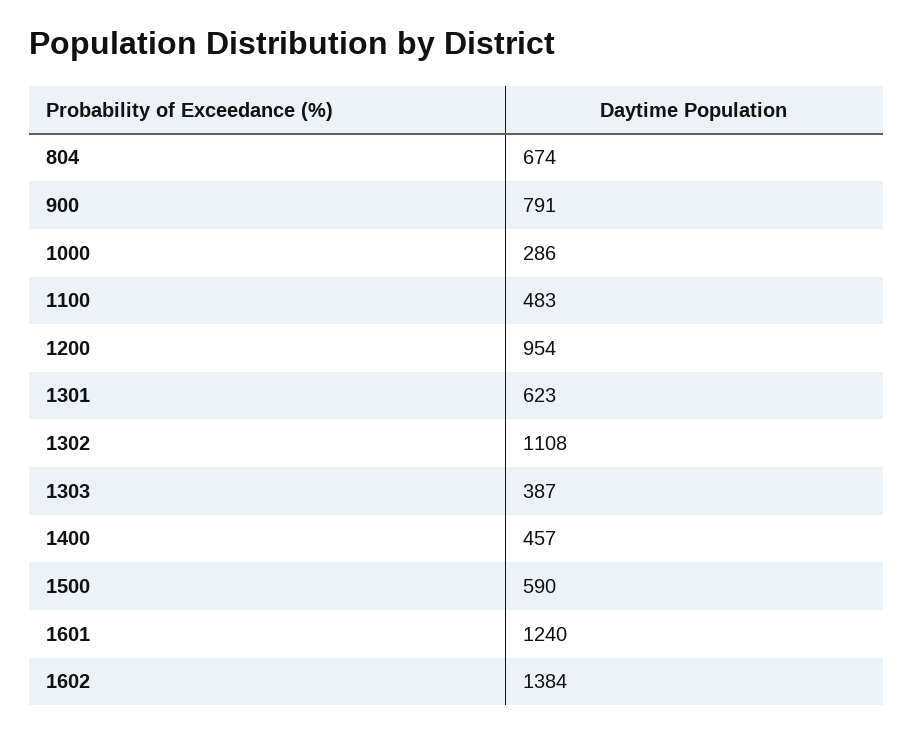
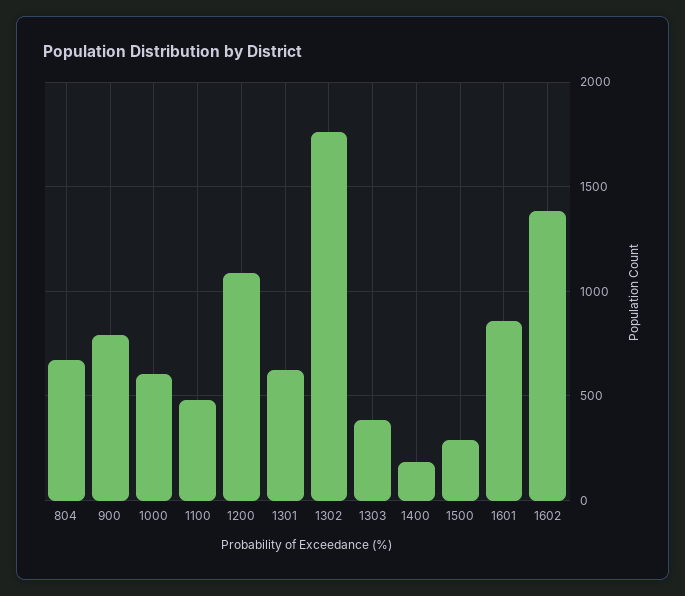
1000: 286 -> 600
1200: 954 -> 1100
1302: 1108 -> 1750
1400: 457 -> 200
1500: 590 -> 300
1601: 1240 -> 850

